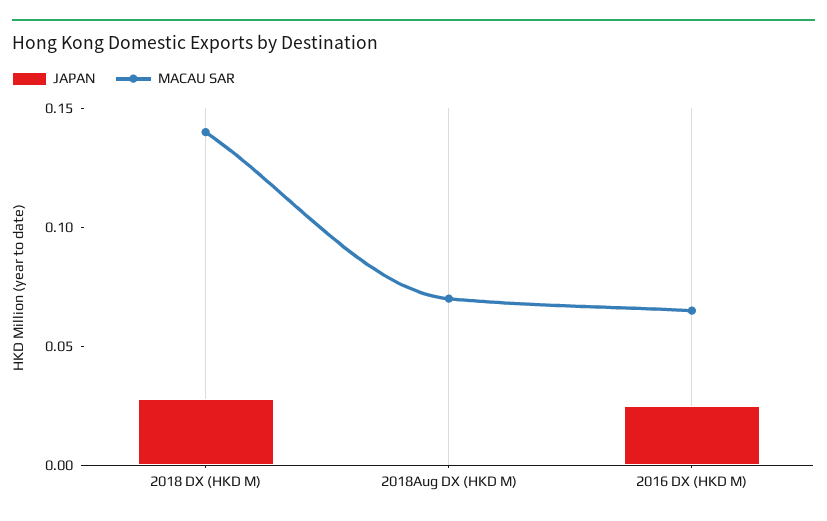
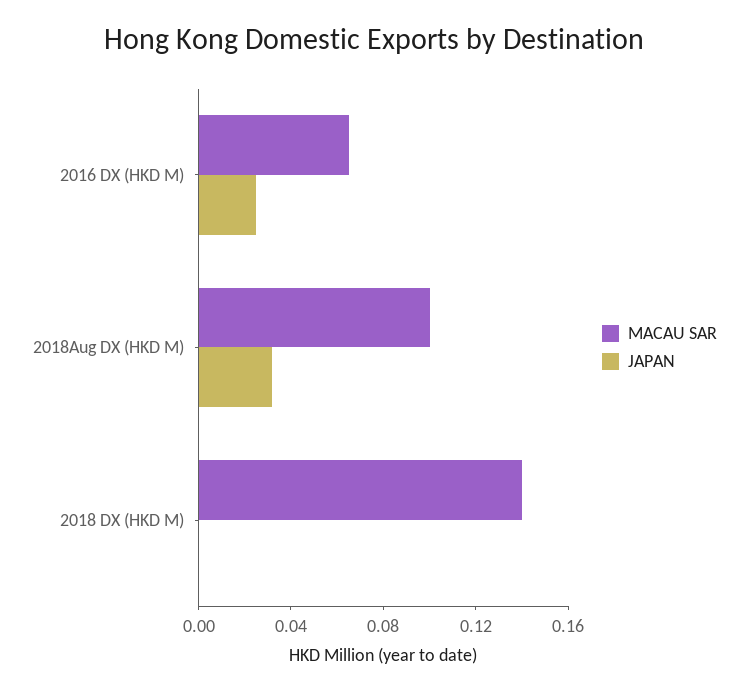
JAPAN, 2018 DX (HKD M): 0.03 -> 0
JAPAN, 2018Aug DX (HKD M): 0 -> 0.03
MACAU SAR, 2018Aug DX (HKD M): 0.07 -> 0.1

